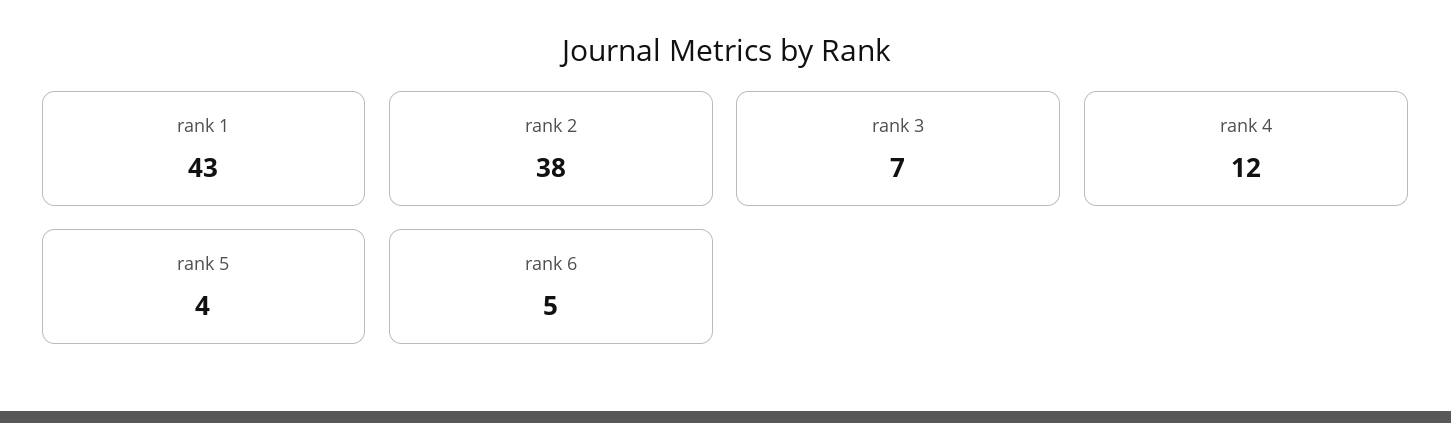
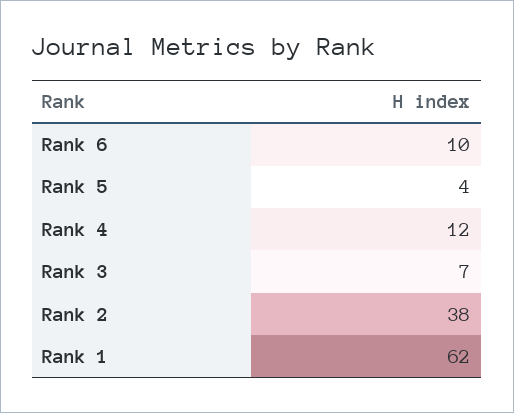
rank 1: 43 -> 62
rank 6: 5 -> 10

